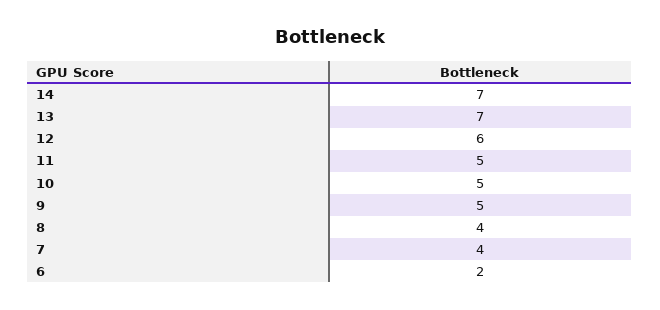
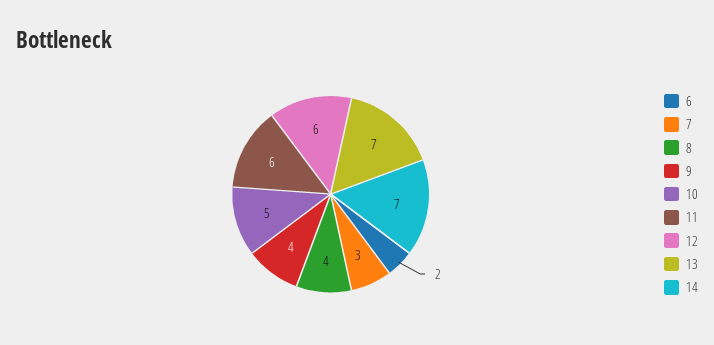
11: 5 -> 6
9: 5 -> 4
7: 4 -> 3

